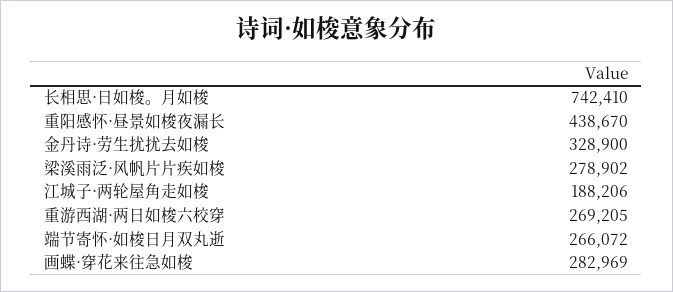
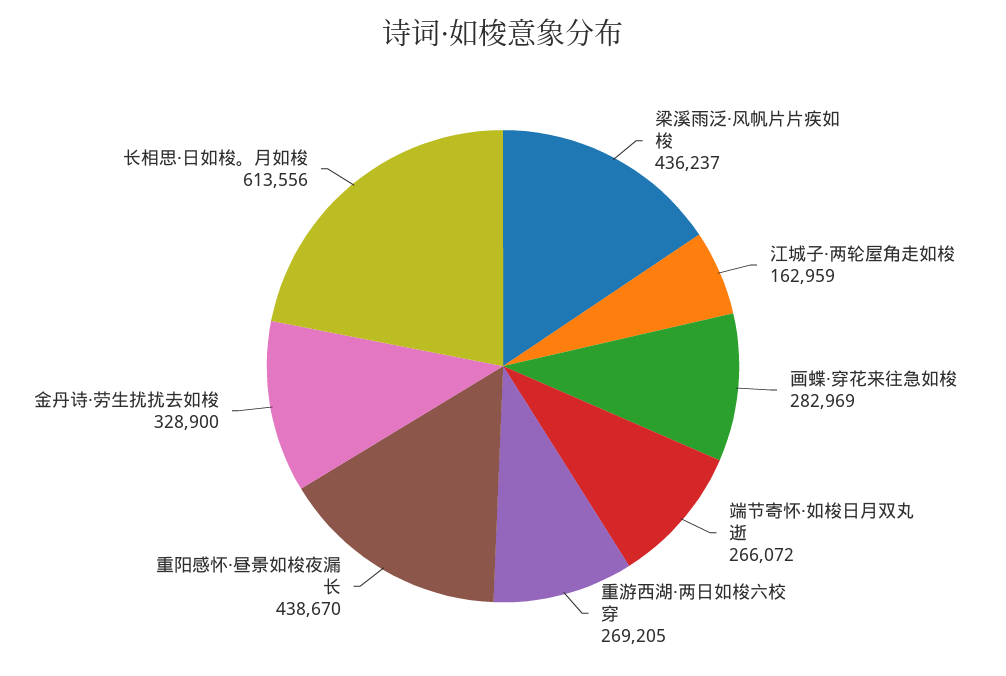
长相思·日如梭。月如梭: 742410 -> 613556
梁溪雨泛·风帆片片疾如梭: 278902 -> 436237
江城子·两轮屋角走如梭: 188206 -> 162959

